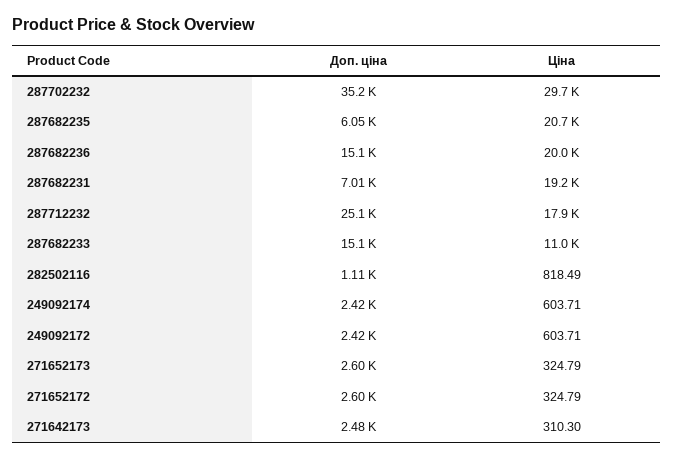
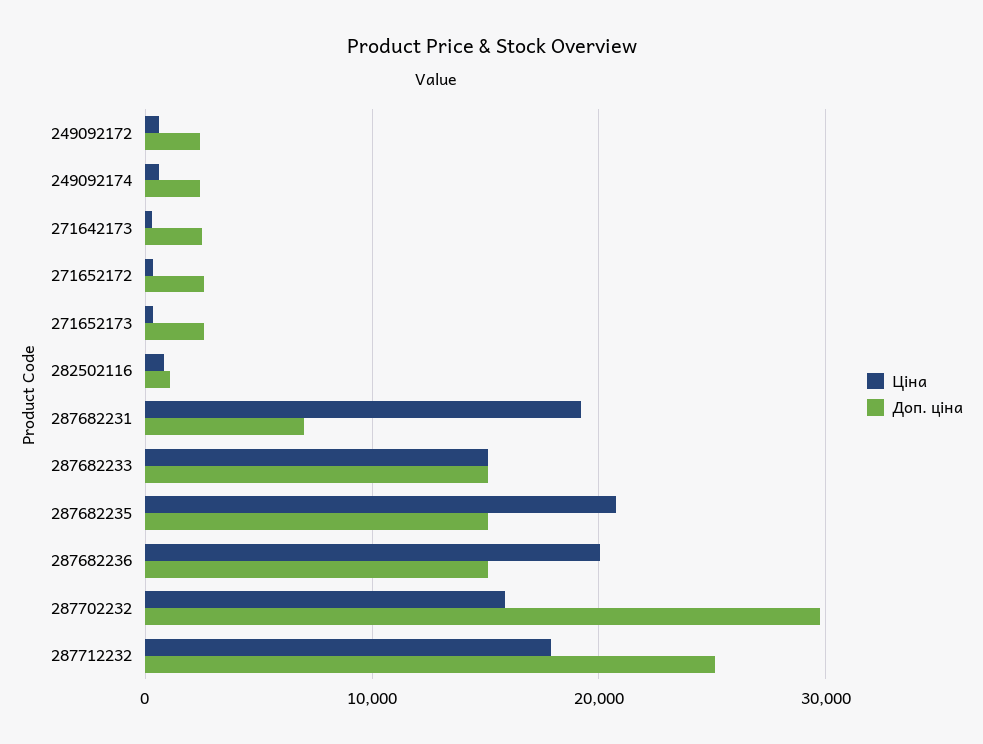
Доп. ціна, 287702232: 35200 -> 30000
Ціна, 287702232: 29700 -> 16000
Доп. ціна, 287682235: 6050 -> 15000
Ціна, 287682233: 11000 -> 15000

